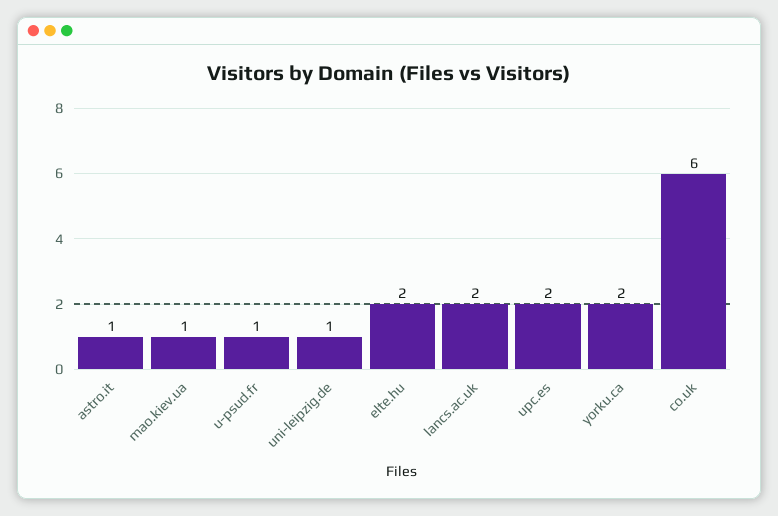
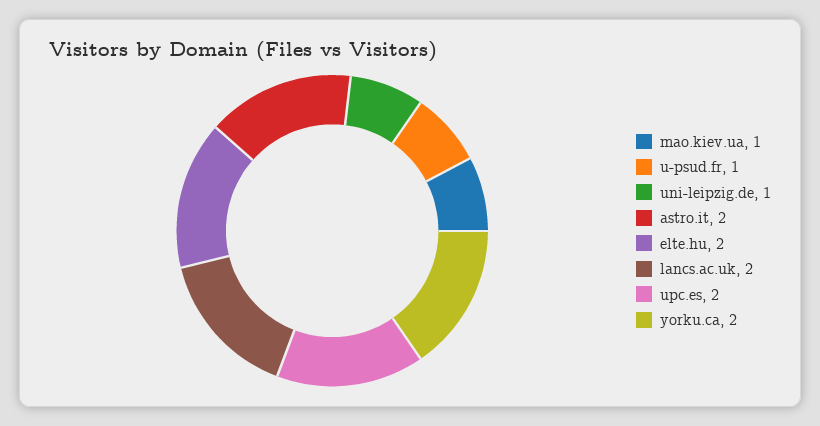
astro.it: 1 -> 2
co.uk: 6 -> none

